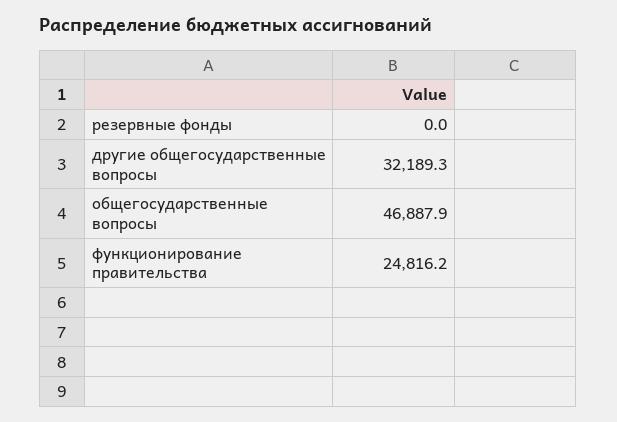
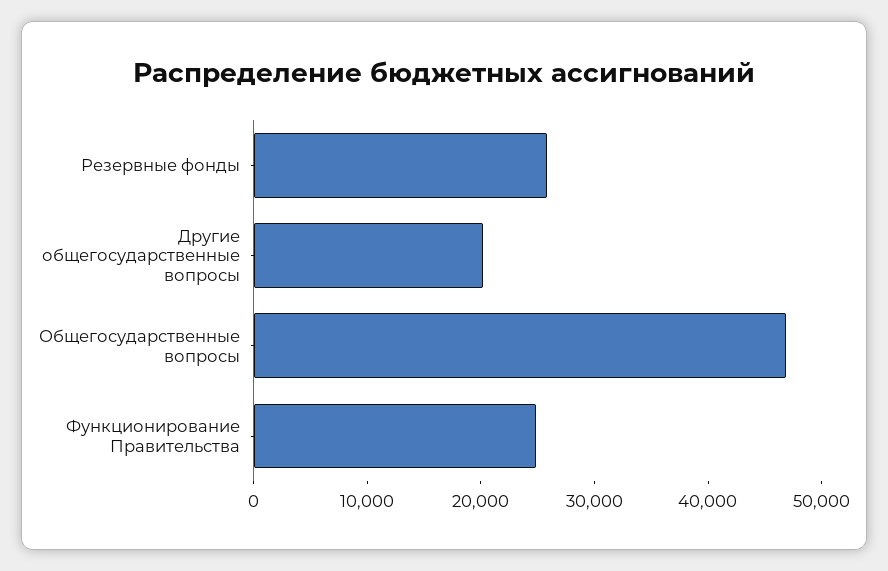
резервные фонды: 0 -> 26000
другие общегосударственные вопросы: 32189.3 -> 20000

